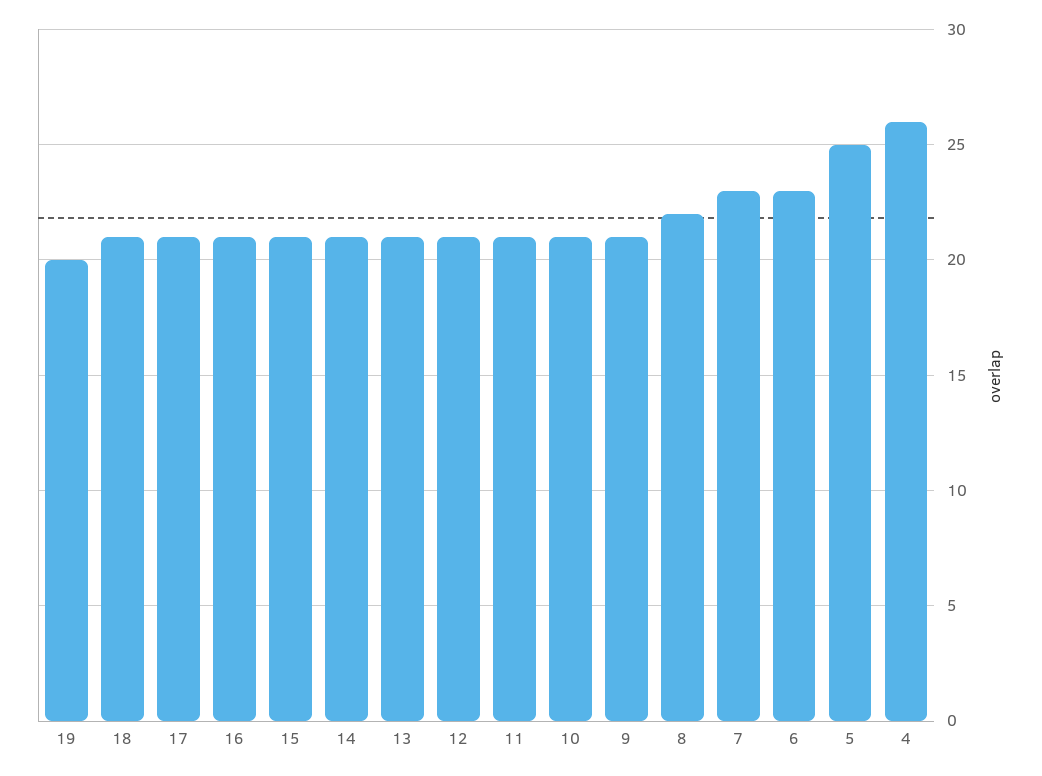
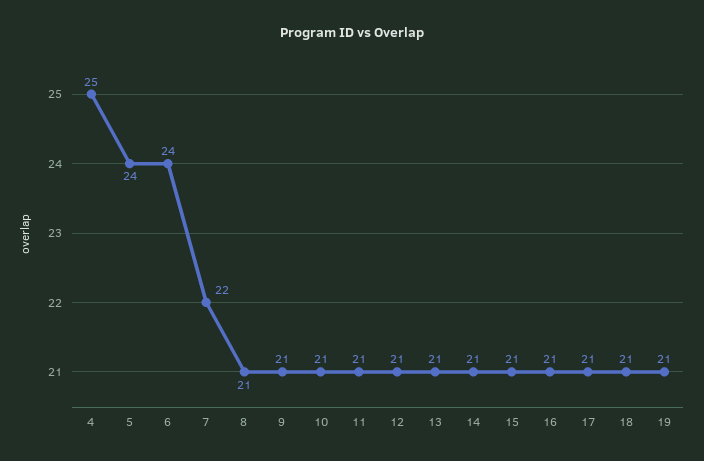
19: 20 -> 21
8: 22 -> 21
7: 23 -> 22
6: 23 -> 24
5: 25 -> 24
4: 26 -> 25

